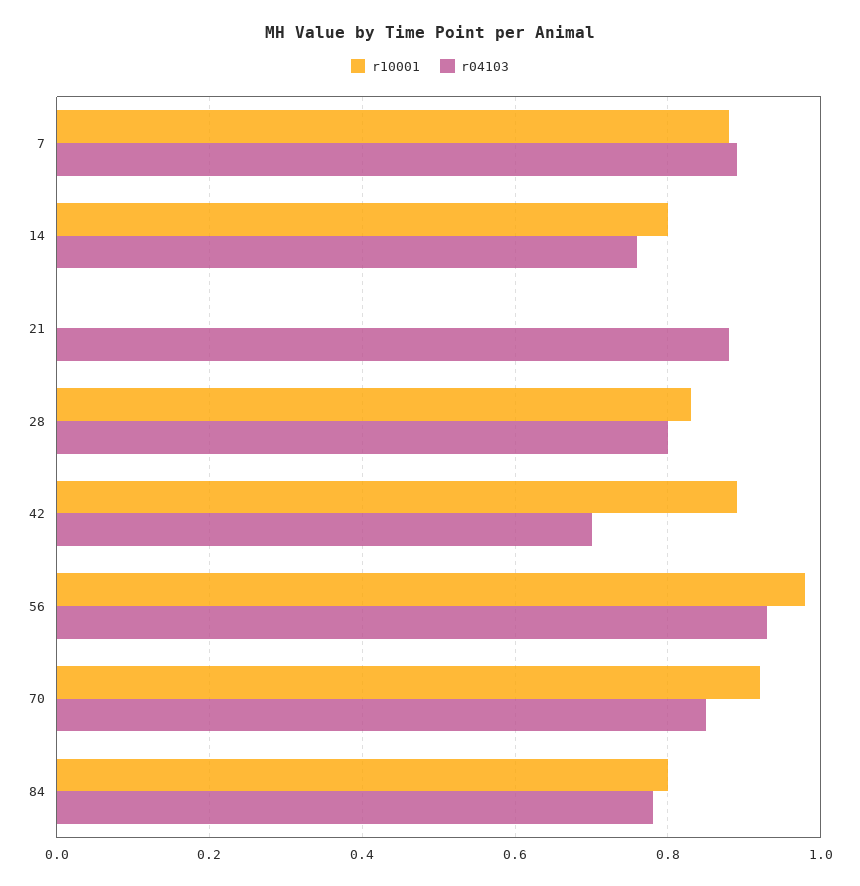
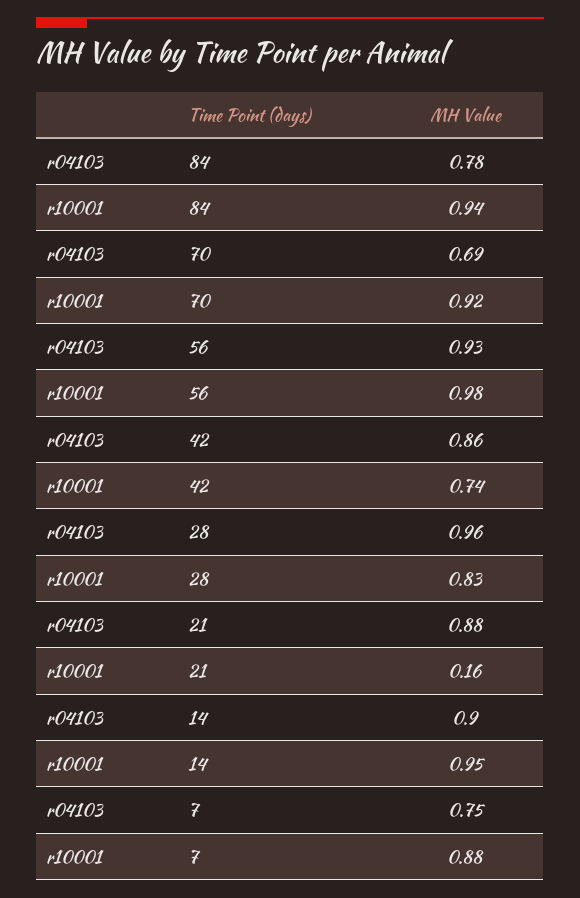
r04103, 7: 0.9 -> 0.75
r10001, 14: 0.8 -> 0.95
r04103, 14: 0.75 -> 0.9
r10001, 21: 0 -> 0.16
r04103, 28: 0.8 -> 0.96
r10001, 42: 0.9 -> 0.74
r04103, 42: 0.7 -> 0.86
r04103, 70: 0.85 -> 0.69
r10001, 84: 0.8 -> 0.94

